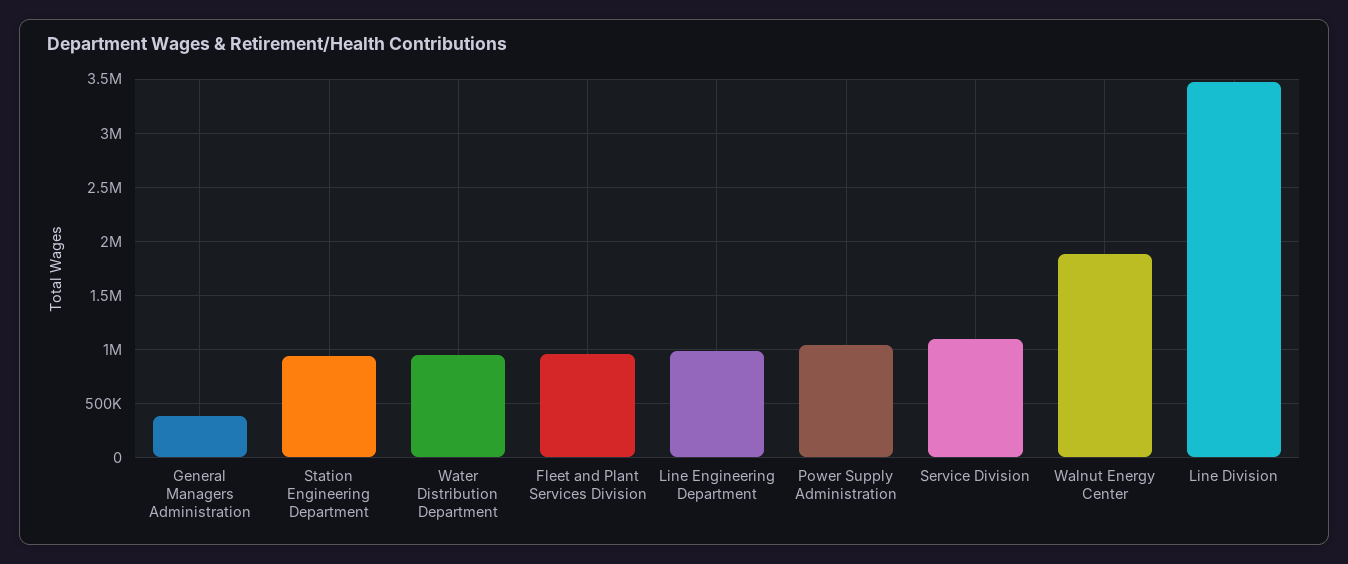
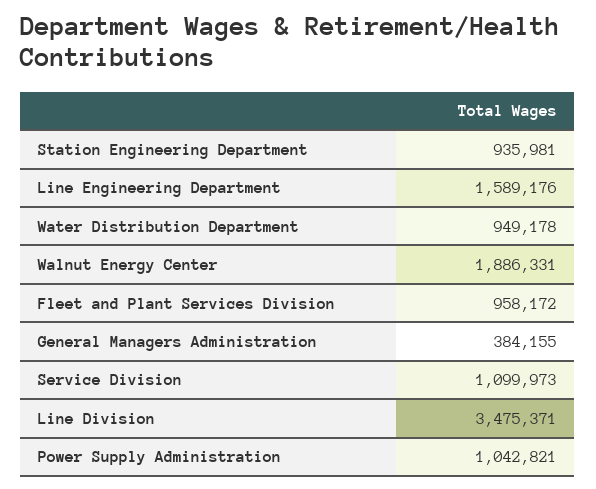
Line Engineering Department: 1000000 -> 1589176

